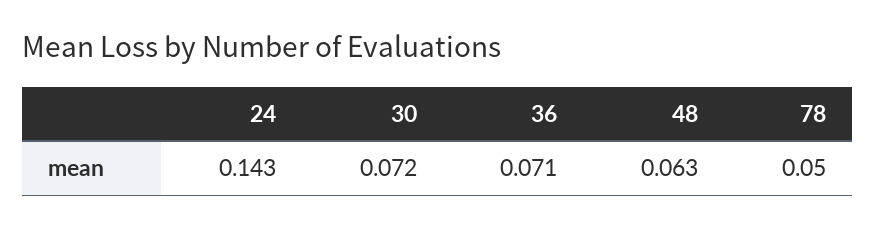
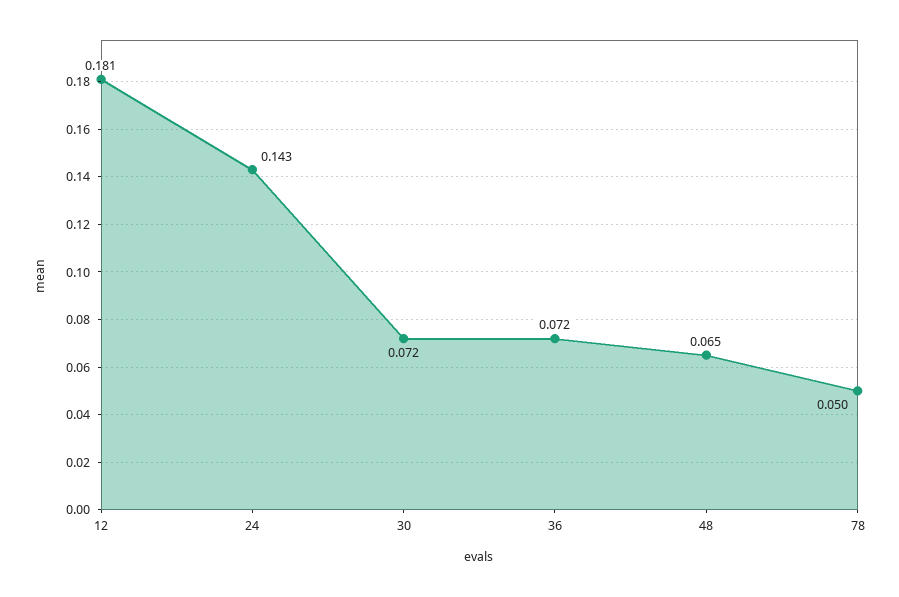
36: 0.071 -> 0.072
48: 0.063 -> 0.065
12: none -> 0.181

